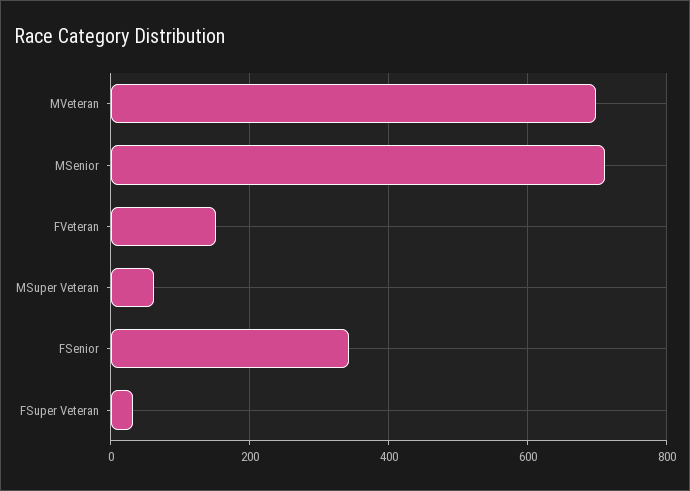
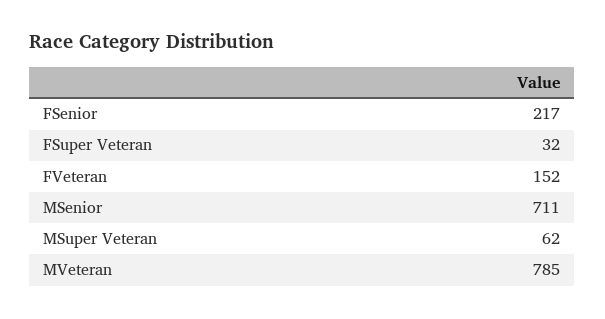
MVeteran: 700 -> 785
FSenior: 340 -> 217

